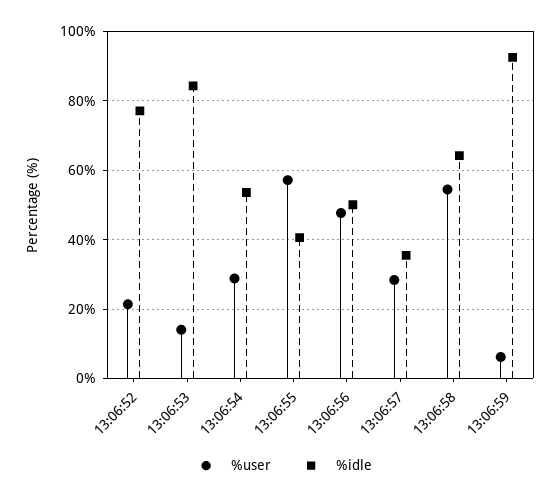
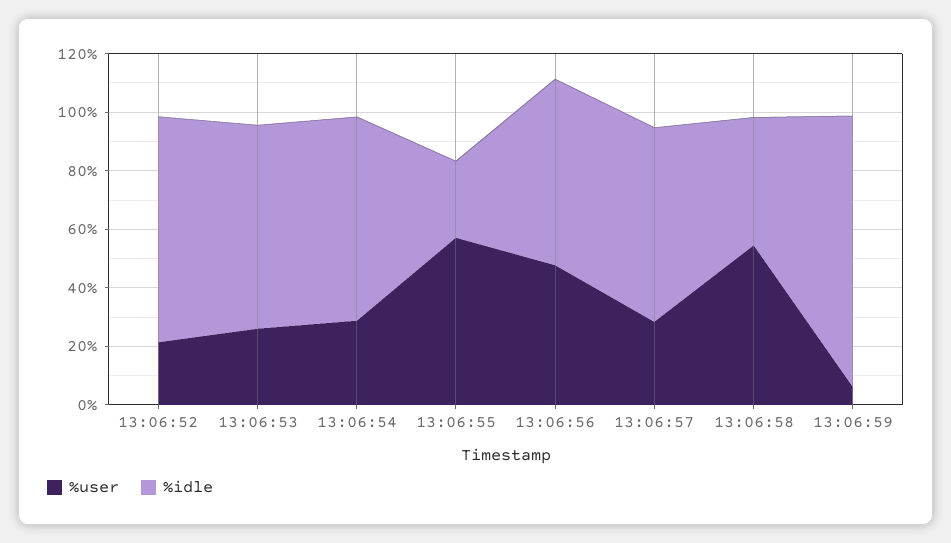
%user, 13:06:53: 14 -> 25
%idle, 13:06:53: 84 -> 70
%idle, 13:06:54: 54 -> 70
%idle, 13:06:55: 40 -> 25
%idle, 13:06:56: 50 -> 65
%idle, 13:06:57: 36 -> 65
%idle, 13:06:58: 64 -> 45

